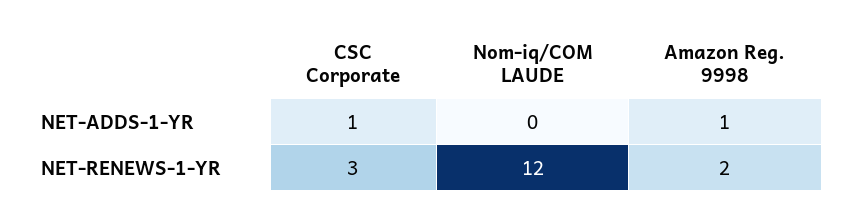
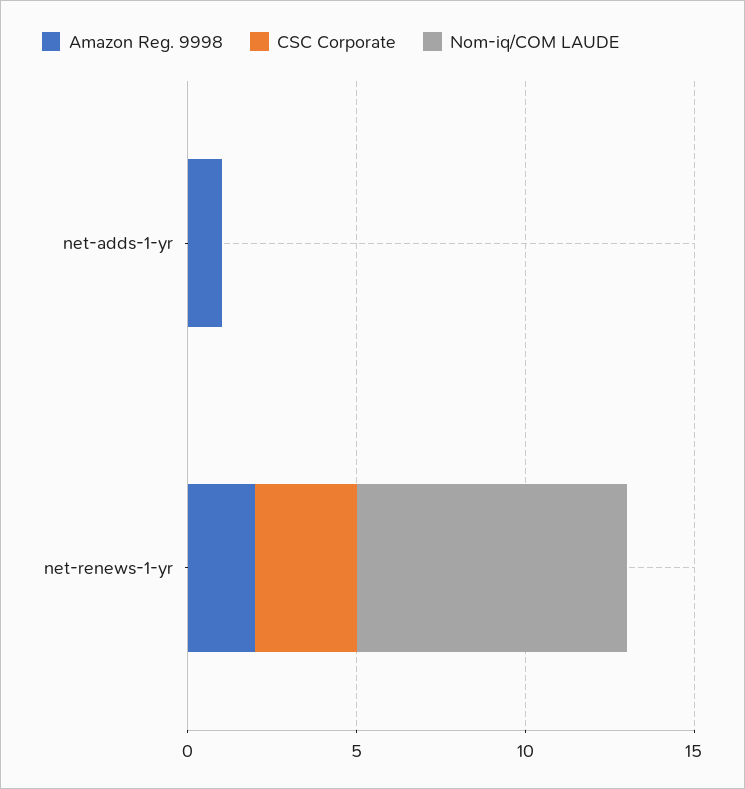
CSC Corporate, NET-ADDS-1-YR: 1 -> 0
Nom-iq/COM LAUDE, NET-RENEWS-1-YR: 12 -> 8

